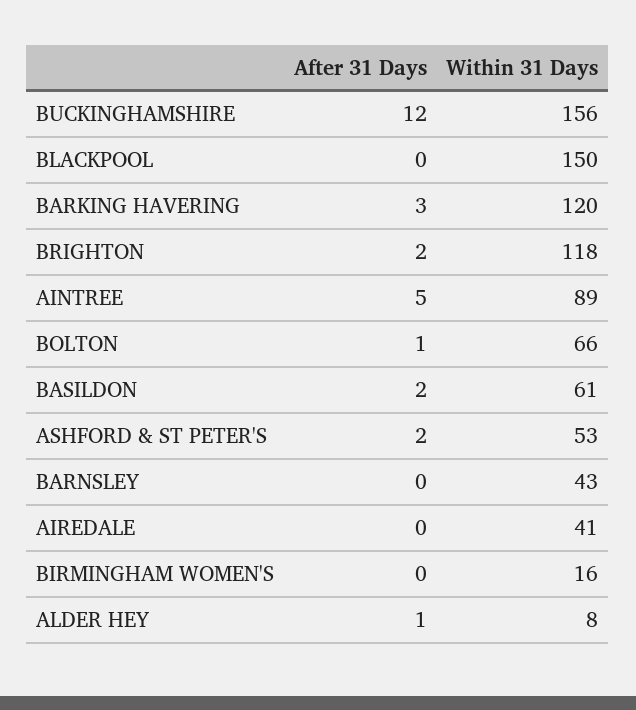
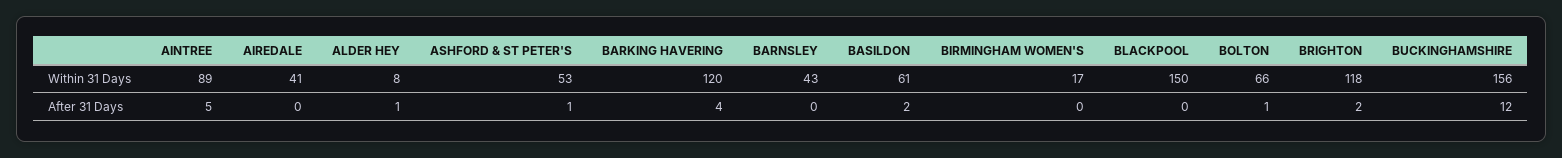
After 31 Days, BARKING HAVERING: 3 -> 4
After 31 Days, ASHFORD & ST PETER'S: 2 -> 1
Within 31 Days, BIRMINGHAM WOMEN'S: 16 -> 17

